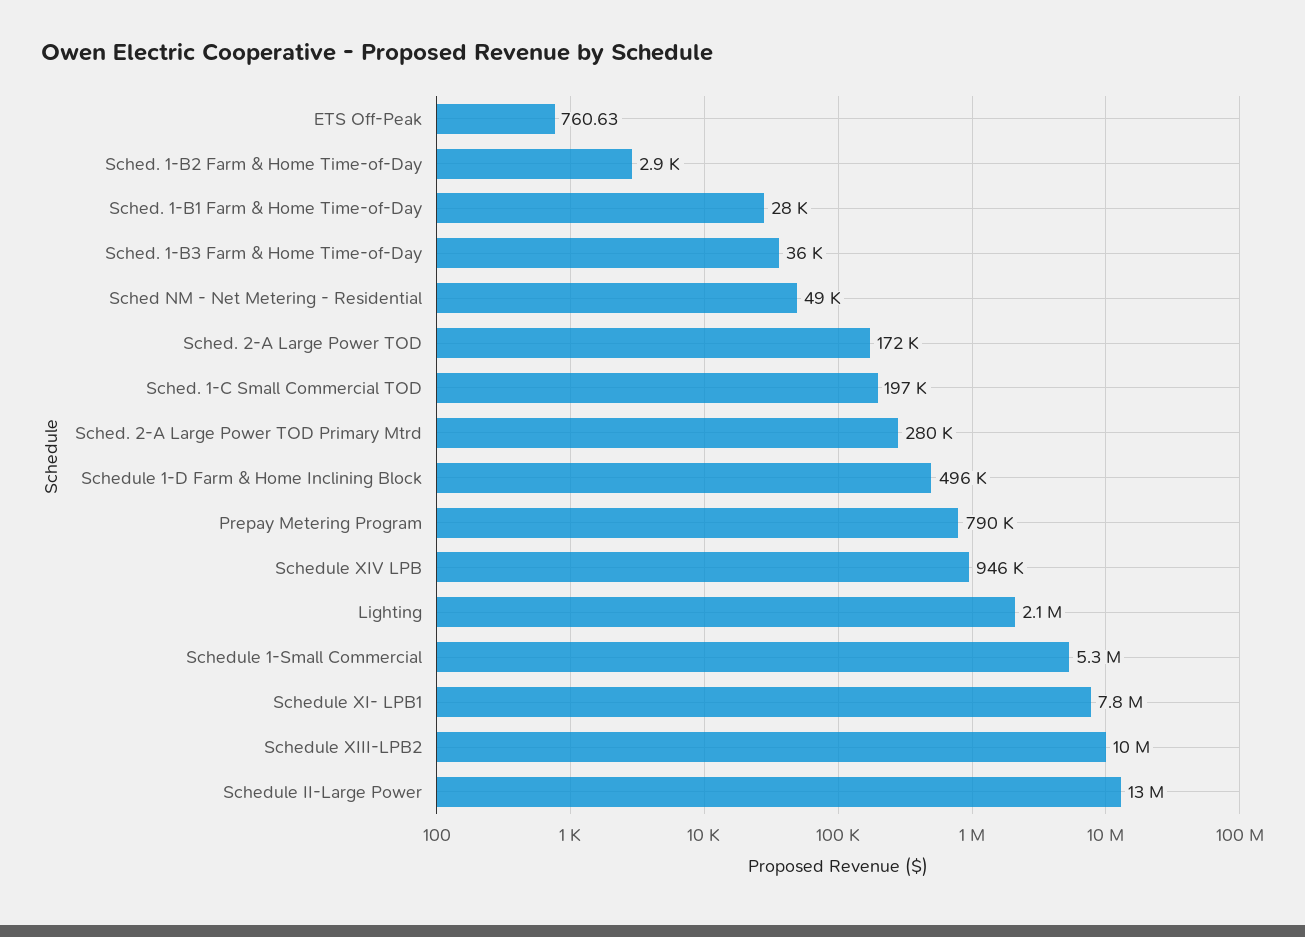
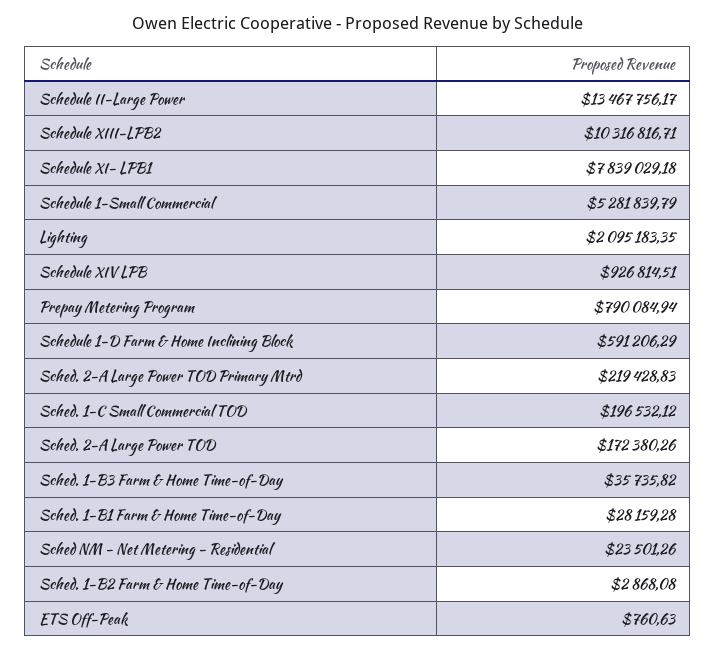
Sched NM - Net Metering - Residential: 49000 -> 23501.26
Sched. 2-A Large Power TOD Primary Mtrd: 280000 -> 219428.83
Schedule 1-D Farm & Home Inclining Block: 496000 -> 591206.29
Schedule XIV LPB: 946000 -> 926814.51

